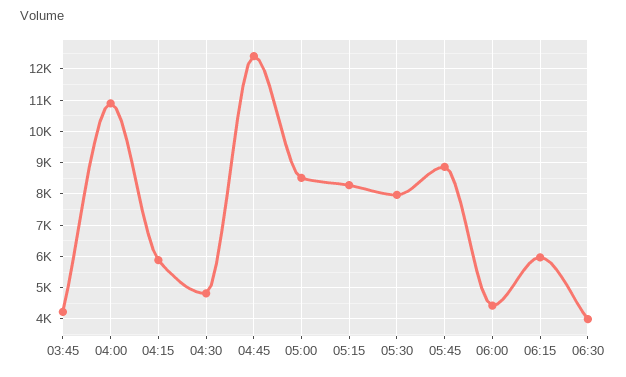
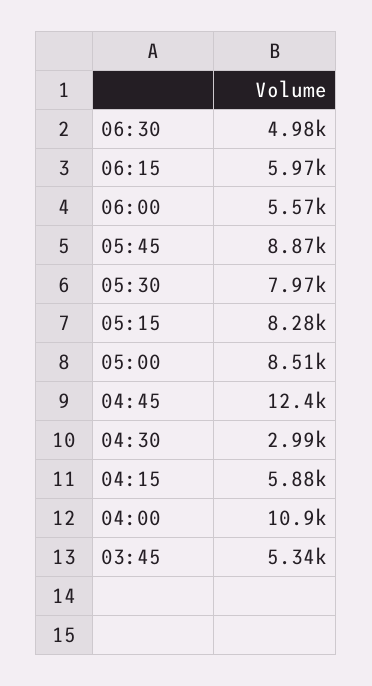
03:45: 4200 -> 5340
04:30: 4800 -> 2990
06:00: 4400 -> 5570
06:30: 4000 -> 4980

